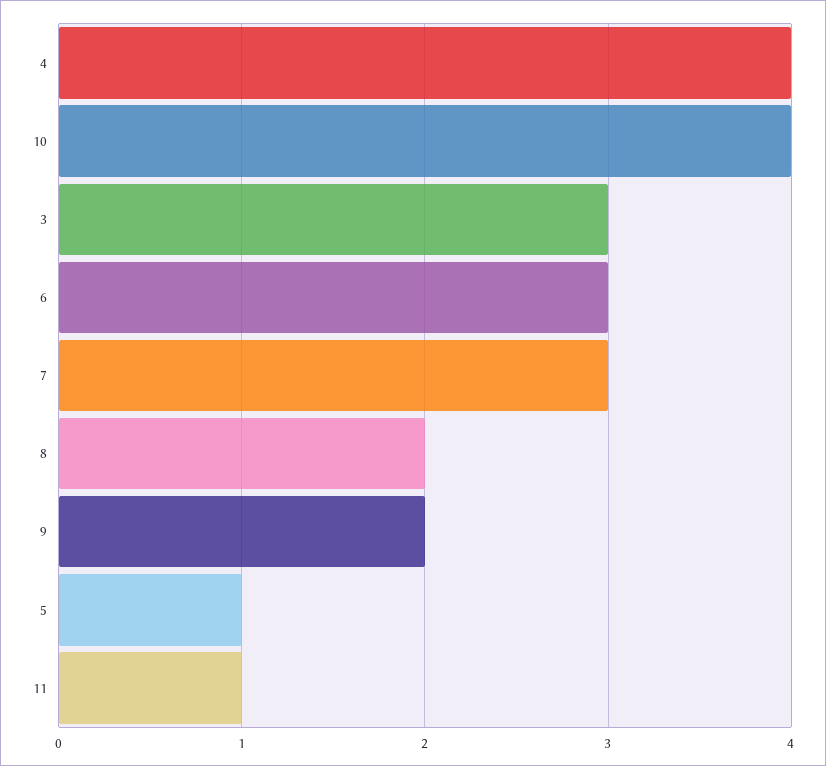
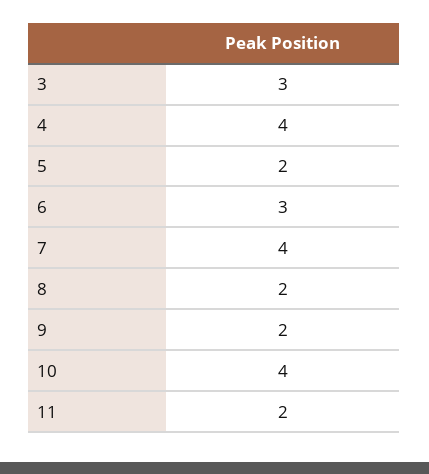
7: 3 -> 4
5: 1 -> 2
11: 1 -> 2

